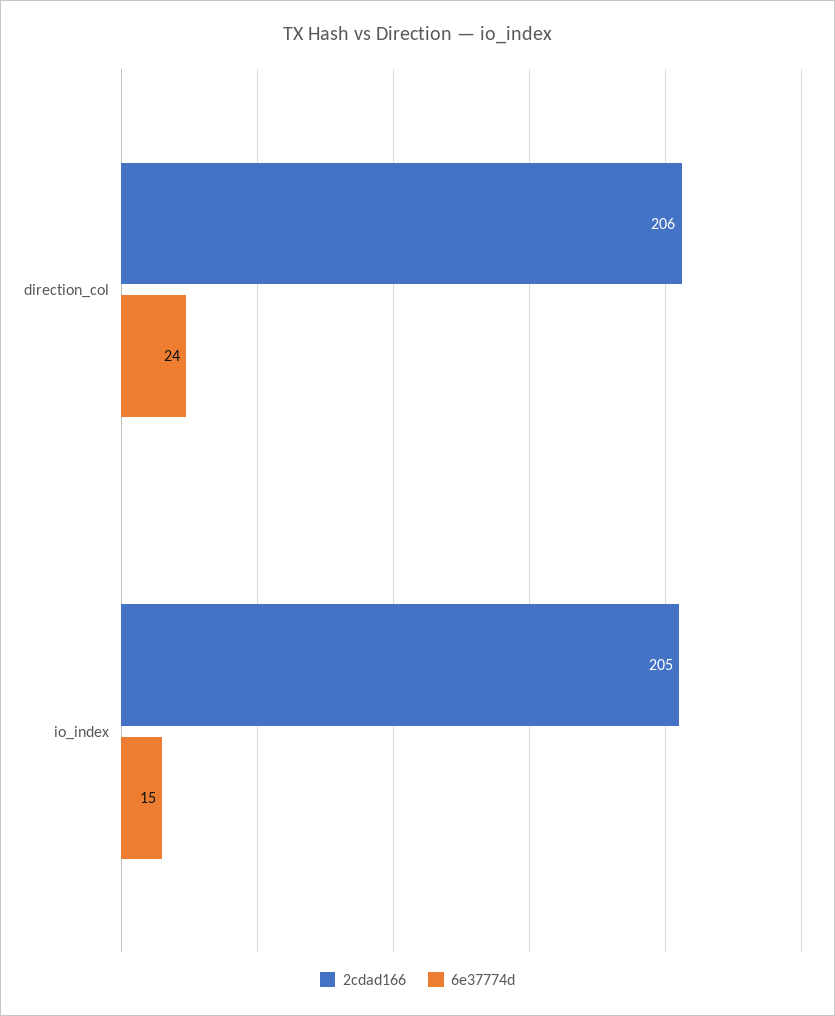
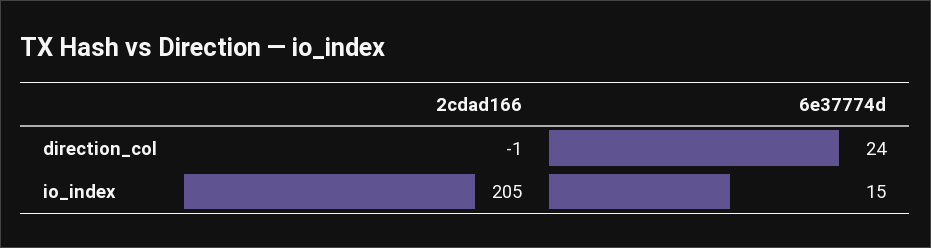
2cdad166, direction_col: 206 -> -1

